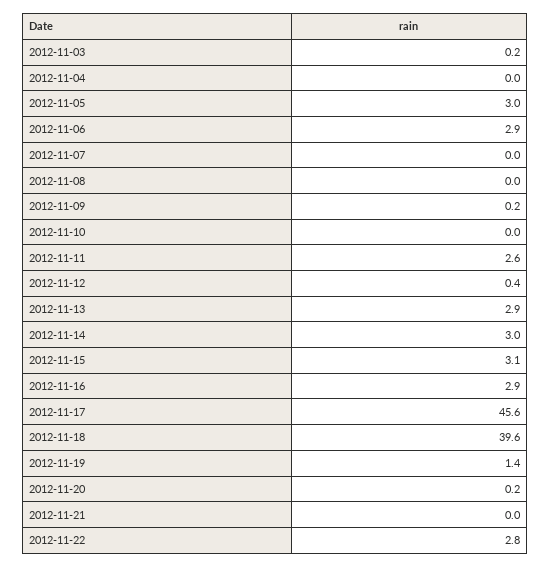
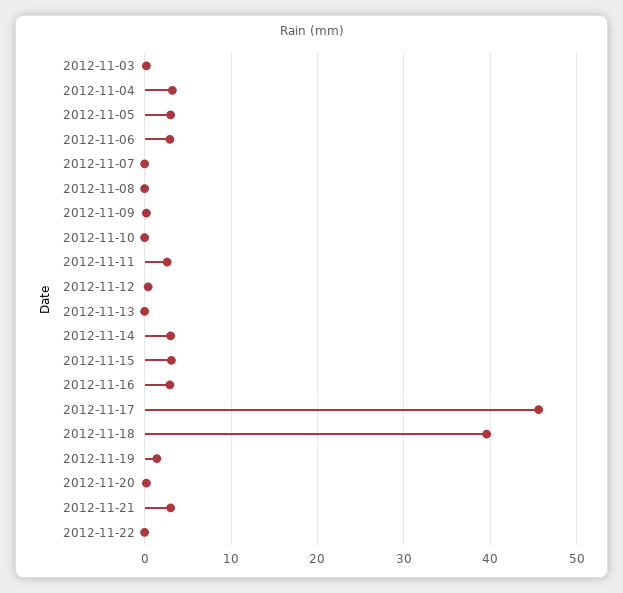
2012-11-04: 0 -> 3
2012-11-13: 2.9 -> 0
2012-11-21: 0 -> 3
2012-11-22: 2.8 -> 0

